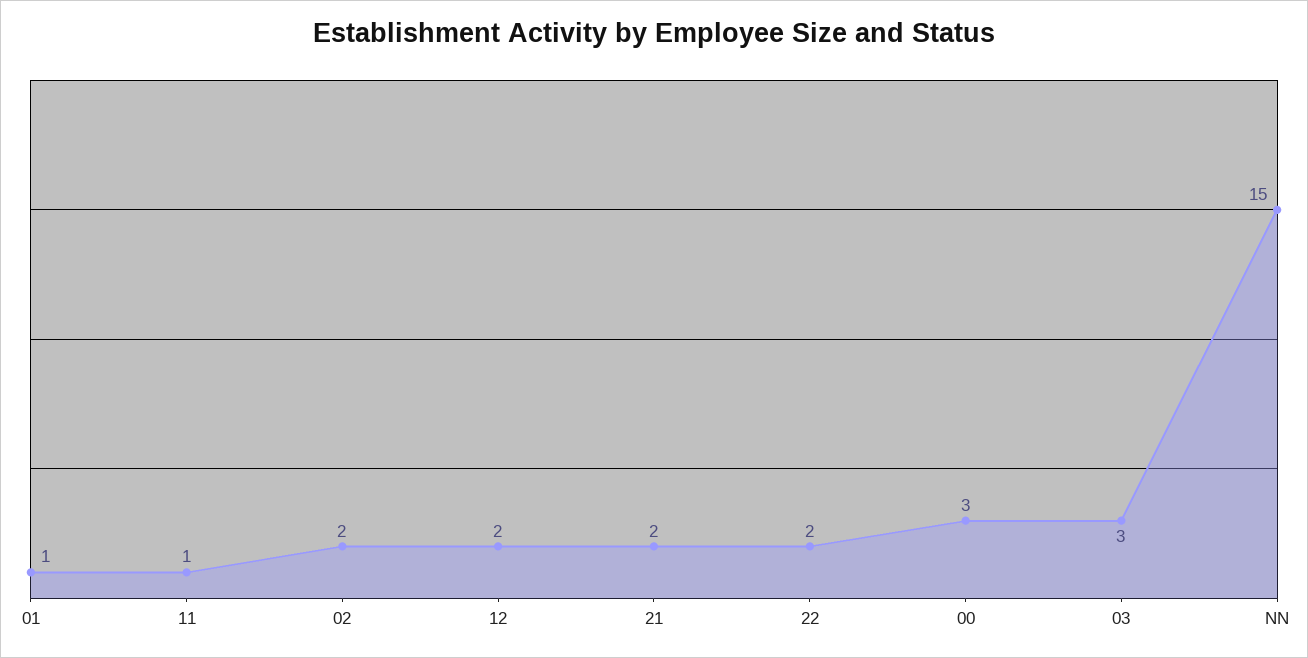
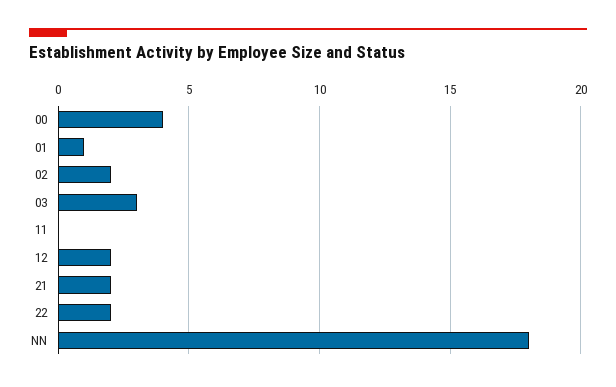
11: 1 -> 0
00: 3 -> 4
NN: 15 -> 18

